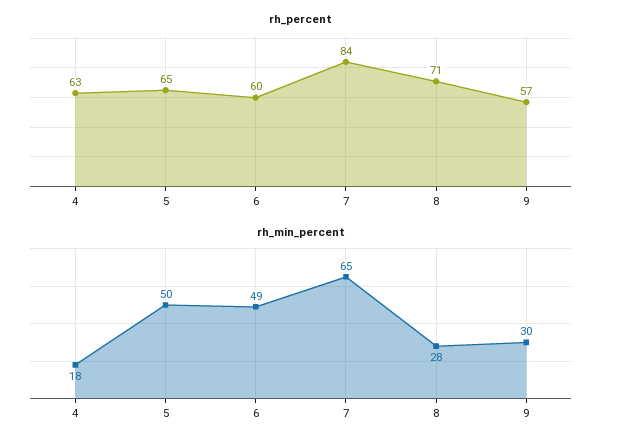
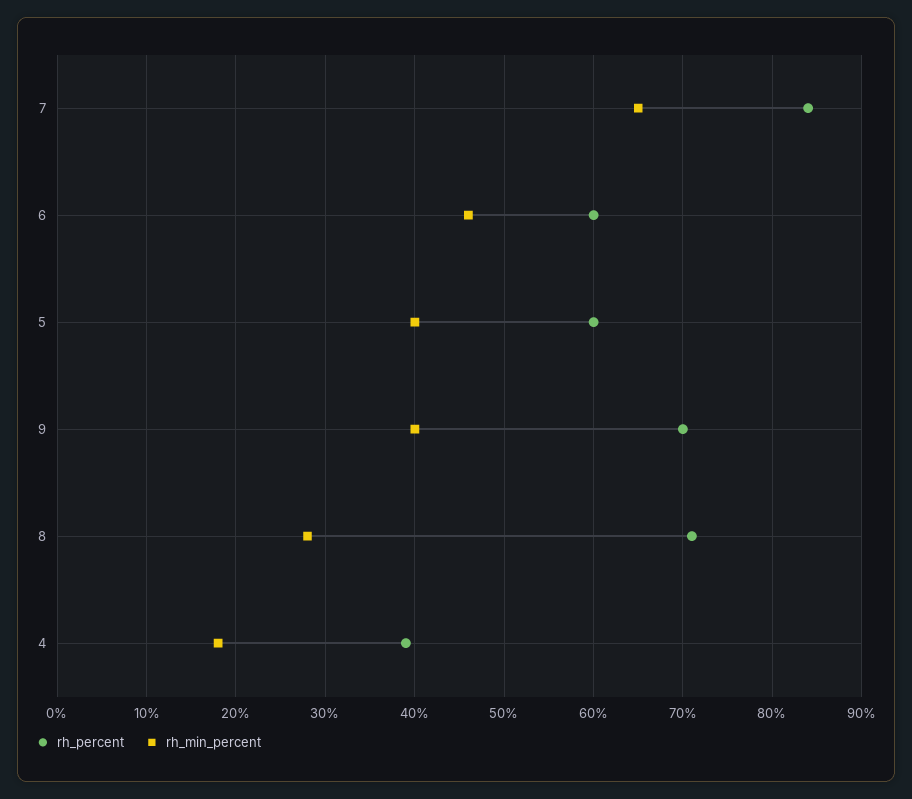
rh_percent, 4: 63 -> 39
rh_percent, 5: 65 -> 60
rh_percent, 9: 57 -> 70
rh_min_percent, 5: 50 -> 40
rh_min_percent, 6: 49 -> 46
rh_min_percent, 9: 30 -> 40

